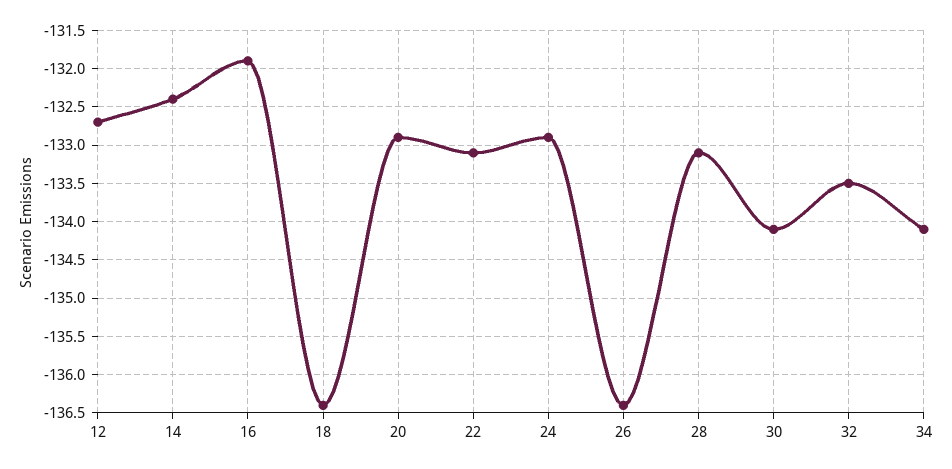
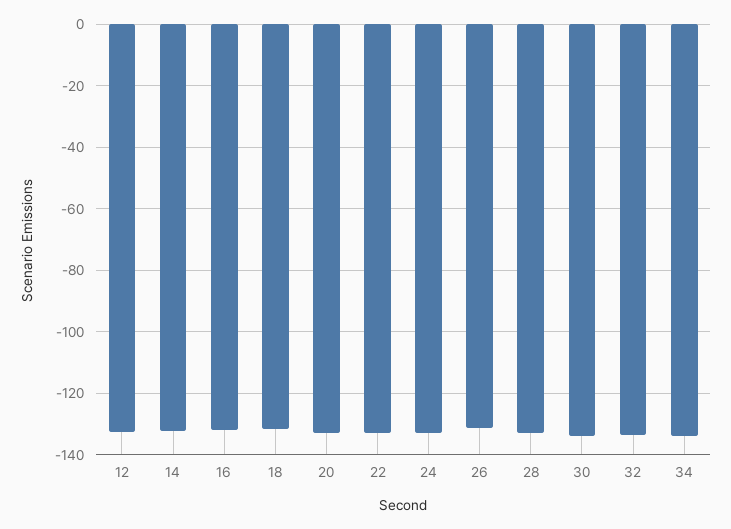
18: -136.4 -> -132
26: -136.4 -> -132

